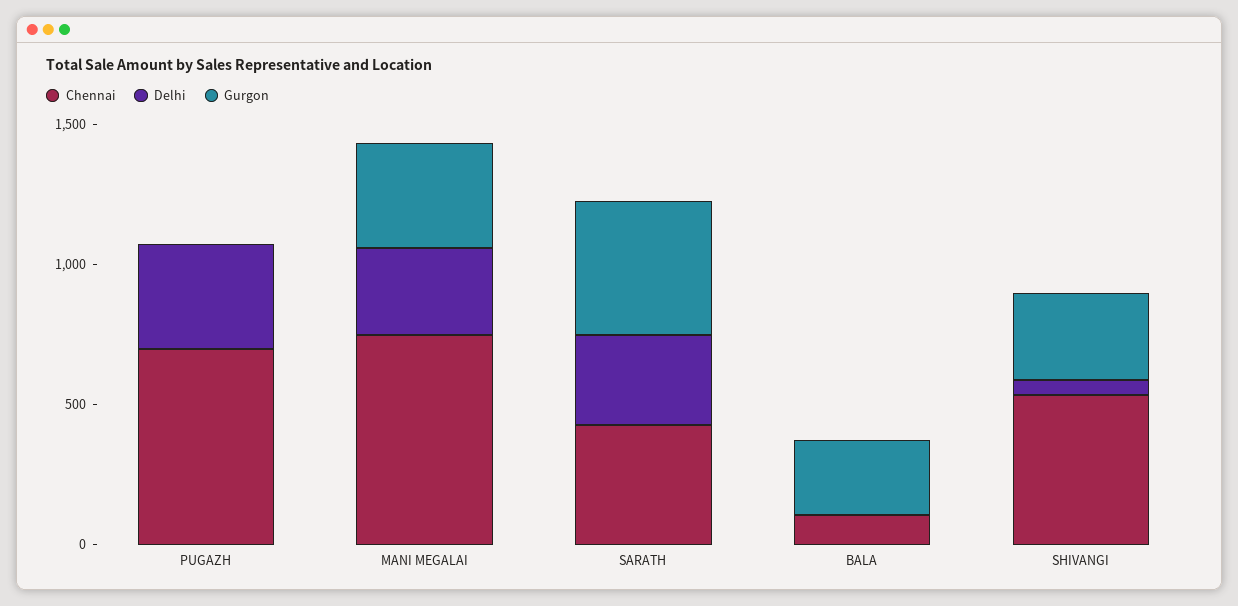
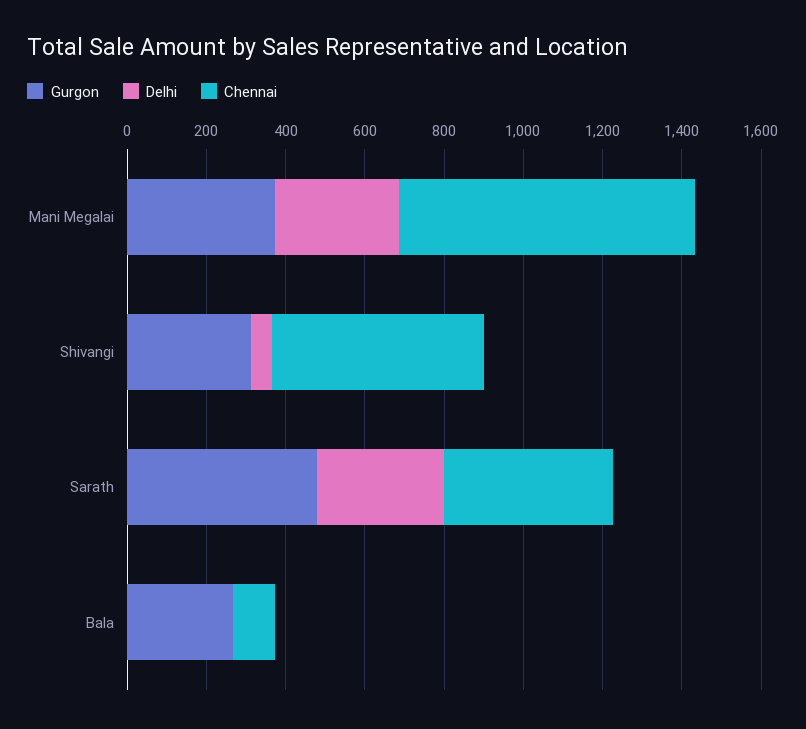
Chennai, PUGAZH: 700 -> none
Delhi, PUGAZH: 400 -> none
Gurgon, PUGAZH: 0 -> none

